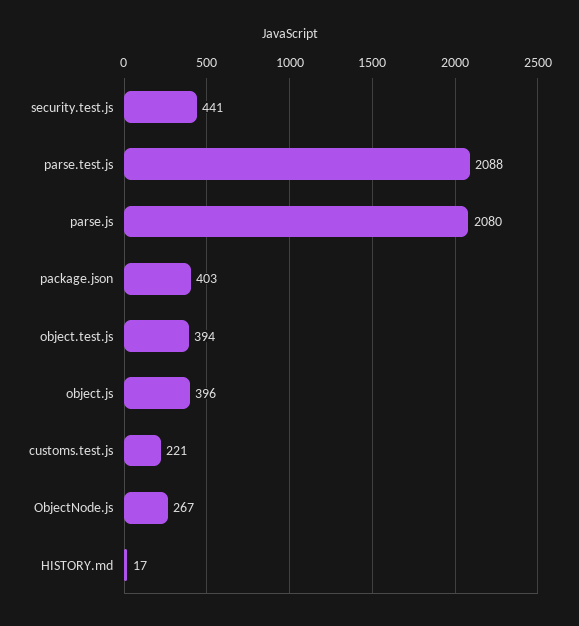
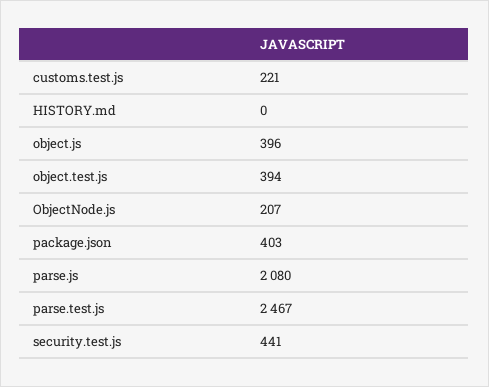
parse.test.js: 2088 -> 2467
ObjectNode.js: 267 -> 207
HISTORY.md: 17 -> 0

